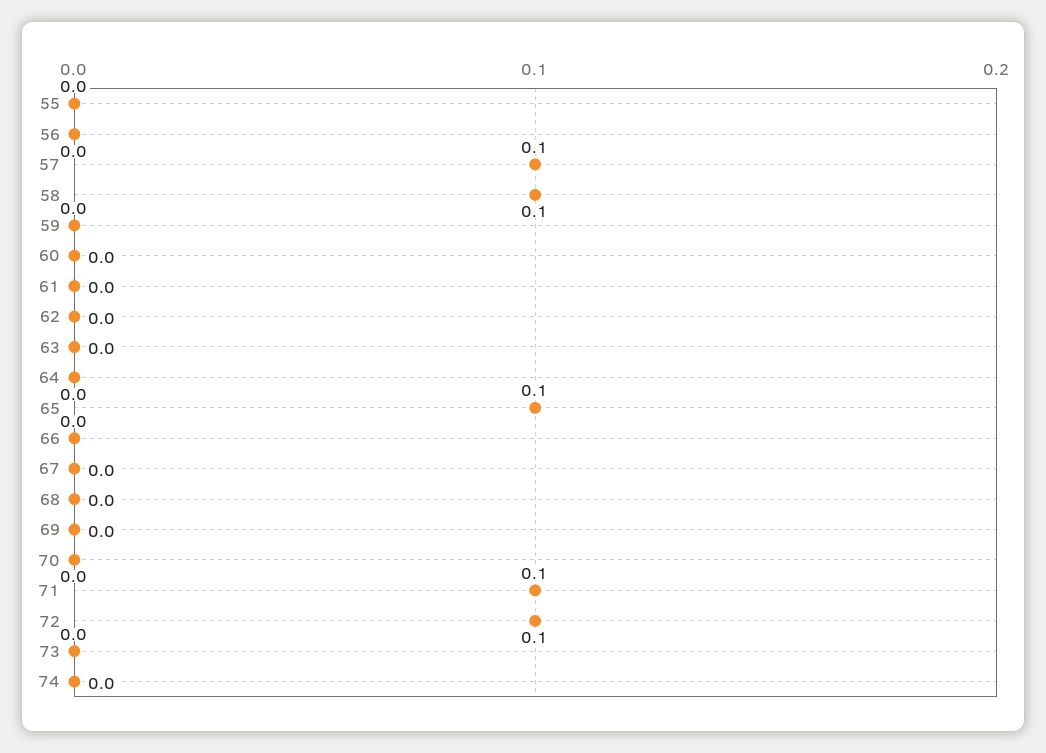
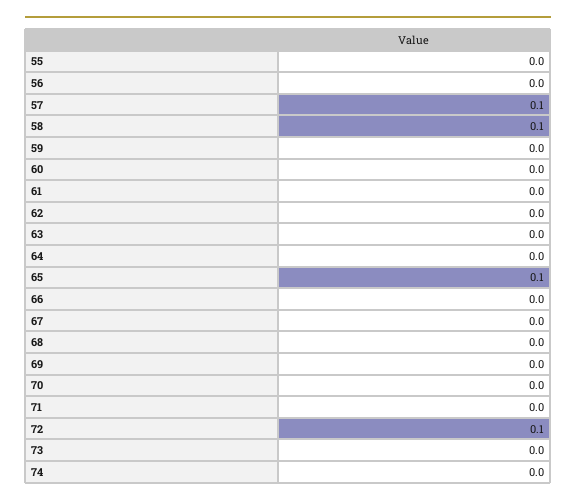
71: 0.1 -> 0

